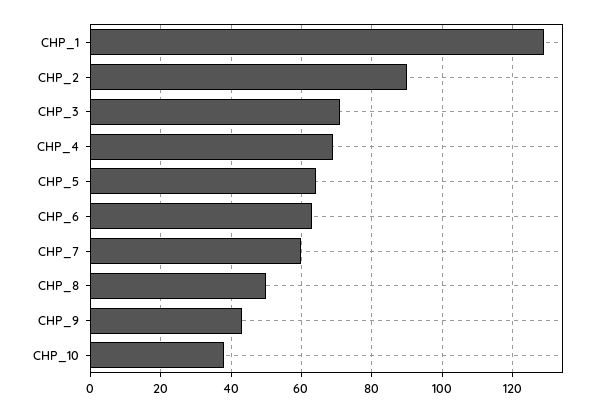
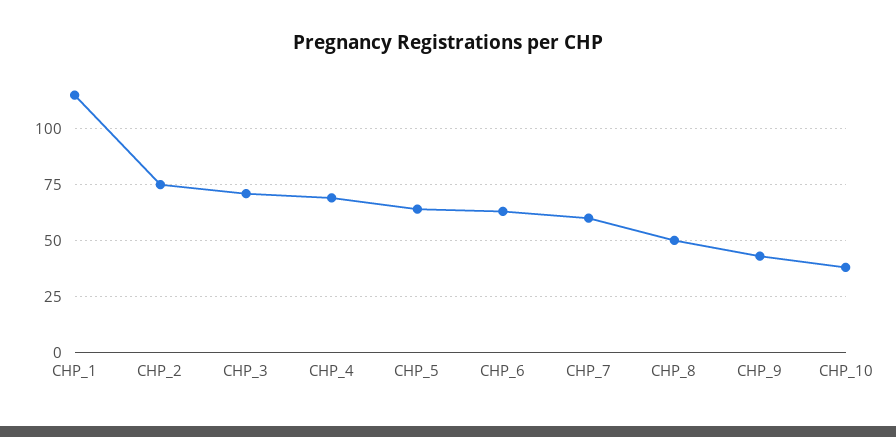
CHP_1: 130 -> 115
CHP_2: 90 -> 75

